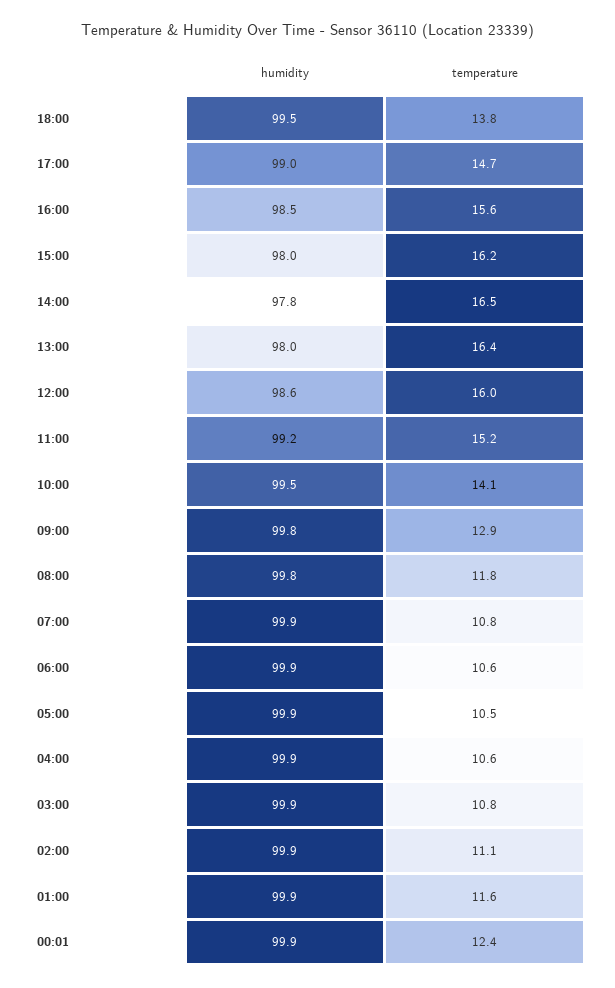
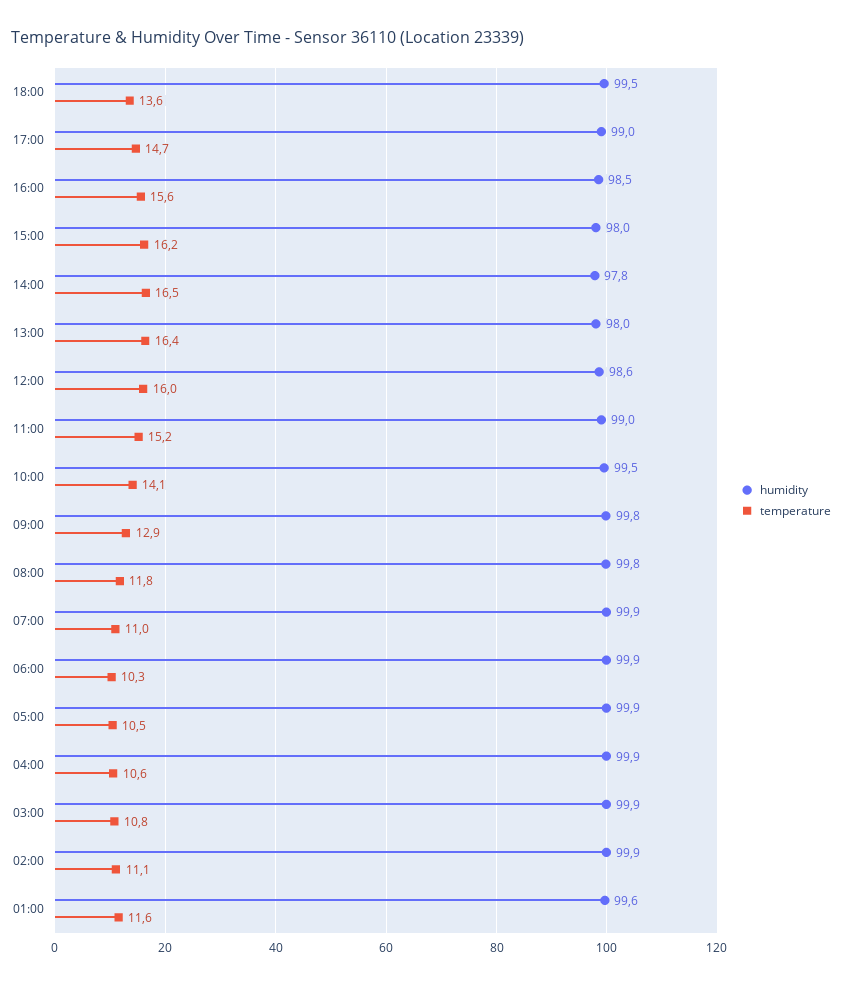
temperature, 18:00: 13.8 -> 13.6
humidity, 11:00: 99.2 -> 99
temperature, 07:00: 10.8 -> 11
temperature, 06:00: 10.6 -> 10.3
humidity, 01:00: 99.9 -> 99.6
humidity, 00:01: 99.9 -> none
temperature, 00:01: 12.4 -> none

